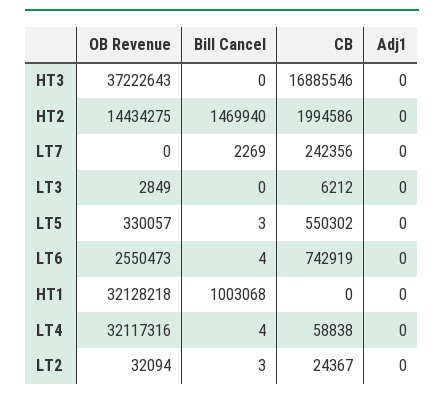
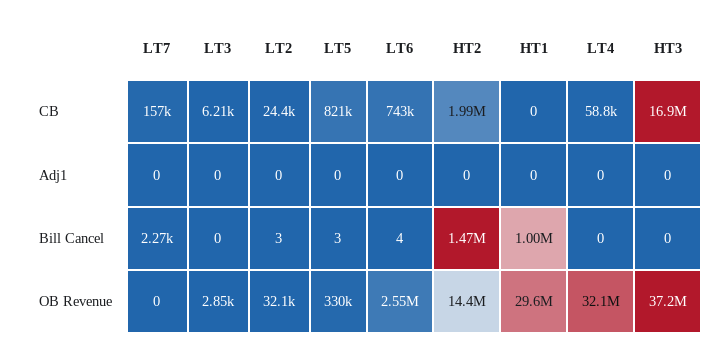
CB, LT7: 242356 -> 157000
CB, LT5: 550302 -> 821000
OB Revenue, HT1: 32128218 -> 29600000
Bill Cancel, LT4: 4 -> 0

